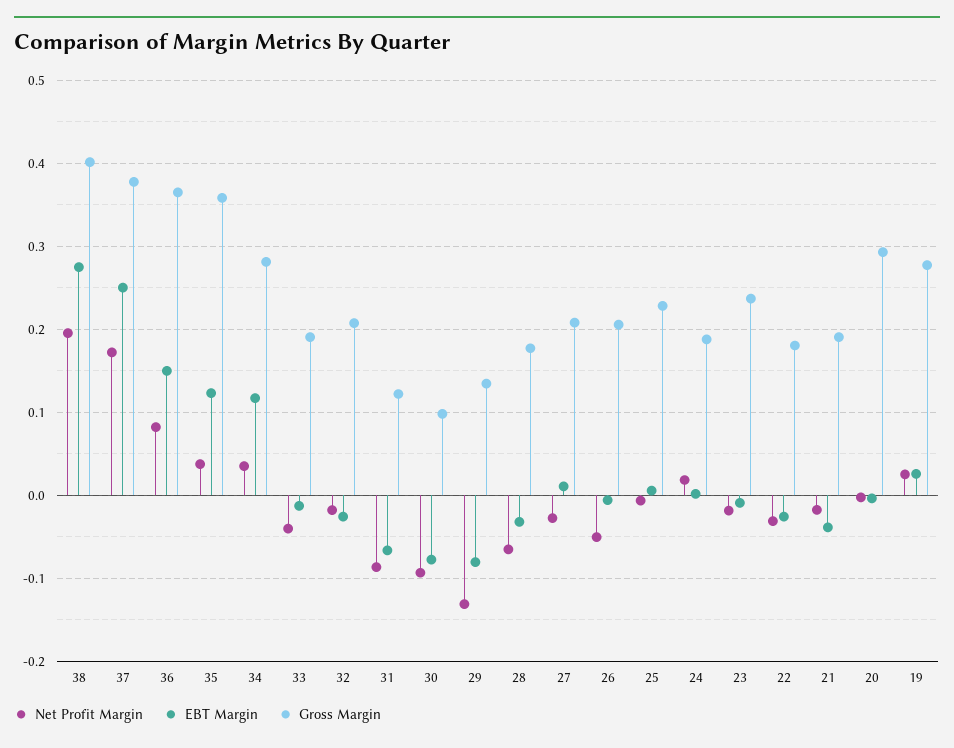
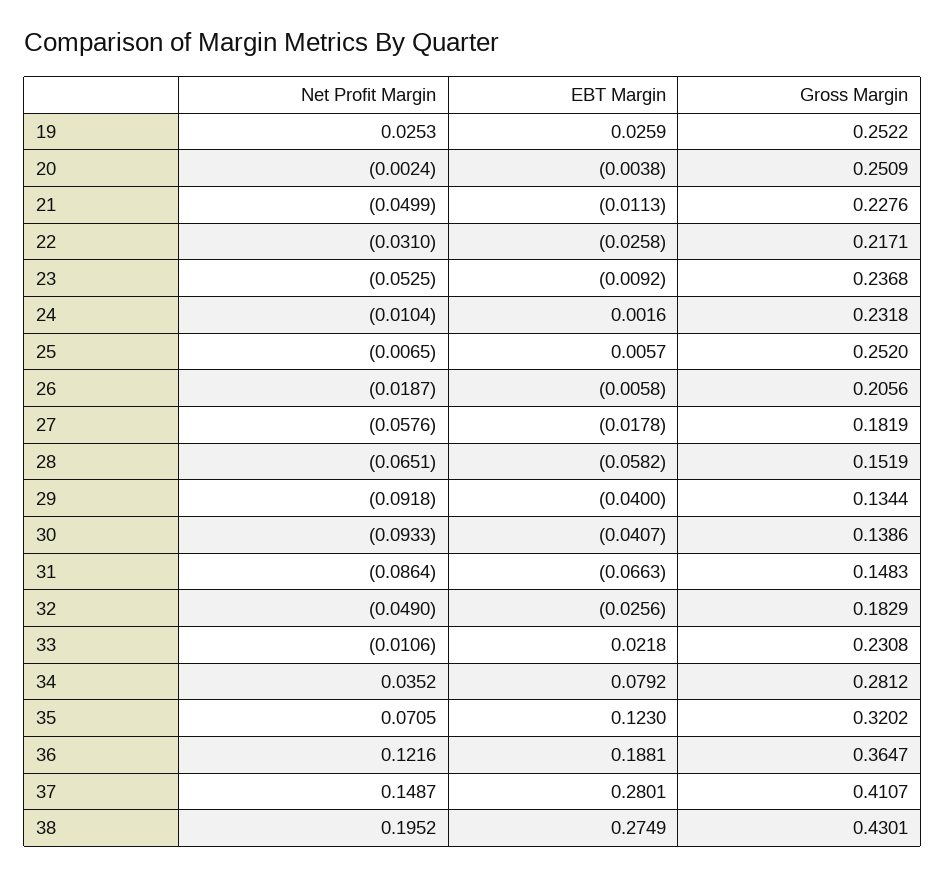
Gross Margin, 38: 0.4 -> 0.4301
Net Profit Margin, 37: 0.17 -> 0.1487
EBT Margin, 37: 0.25 -> 0.2801
Gross Margin, 37: 0.38 -> 0.4107
Net Profit Margin, 36: 0.08 -> 0.1216
EBT Margin, 36: 0.15 -> 0.1881
Net Profit Margin, 35: 0.04 -> 0.0705
Gross Margin, 35: 0.36 -> 0.3202
EBT Margin, 34: 0.12 -> 0.0792
Net Profit Margin, 33: -0.04 -> -0.0106
EBT Margin, 33: -0.01 -> 0.0218
Gross Margin, 33: 0.19 -> 0.2308
Net Profit Margin, 32: -0.02 -> -0.049
Gross Margin, 32: 0.21 -> 0.1829
Gross Margin, 31: 0.12 -> 0.1483
EBT Margin, 30: -0.08 -> -0.0407
Gross Margin, 30: 0.1 -> 0.1386
Net Profit Margin, 29: -0.13 -> -0.0918
EBT Margin, 29: -0.08 -> -0.04
EBT Margin, 28: -0.03 -> -0.0582
Gross Margin, 28: 0.18 -> 0.1519
Net Profit Margin, 27: -0.03 -> -0.0576
EBT Margin, 27: 0.01 -> -0.0178
Gross Margin, 27: 0.21 -> 0.1819
Net Profit Margin, 26: -0.05 -> -0.0187
Gross Margin, 25: 0.23 -> 0.252
Net Profit Margin, 24: 0.02 -> -0.0104
Gross Margin, 24: 0.19 -> 0.2318
Net Profit Margin, 23: -0.02 -> -0.0525
Gross Margin, 22: 0.18 -> 0.2171
Net Profit Margin, 21: -0.02 -> -0.0499
EBT Margin, 21: -0.04 -> -0.0113
Gross Margin, 21: 0.19 -> 0.2276
Gross Margin, 20: 0.29 -> 0.2509
Gross Margin, 19: 0.28 -> 0.2522

